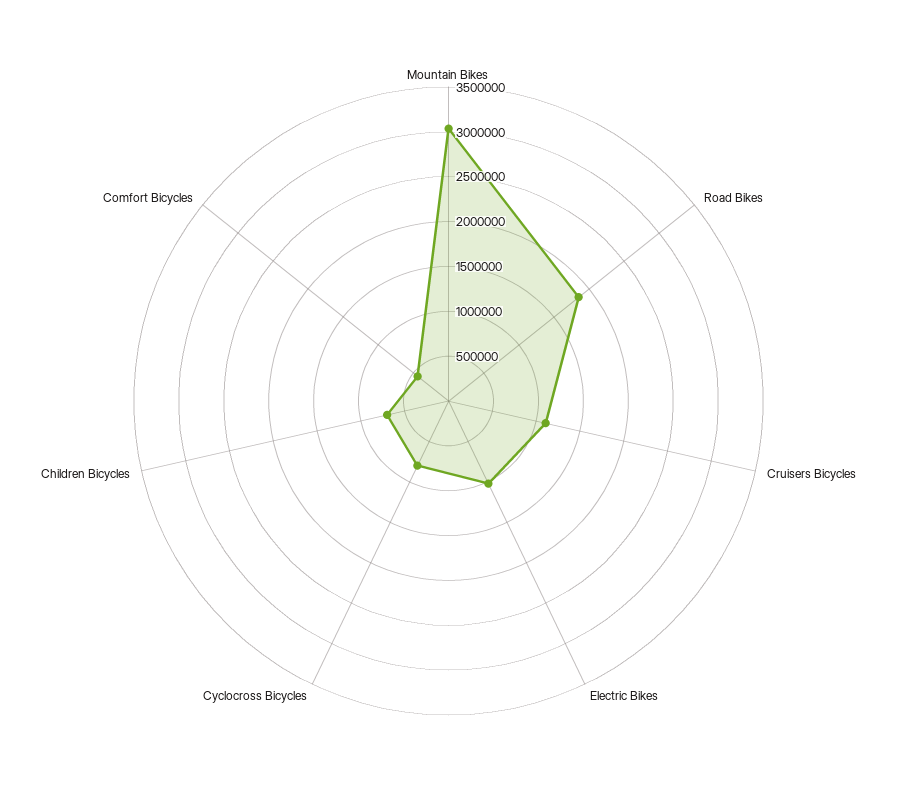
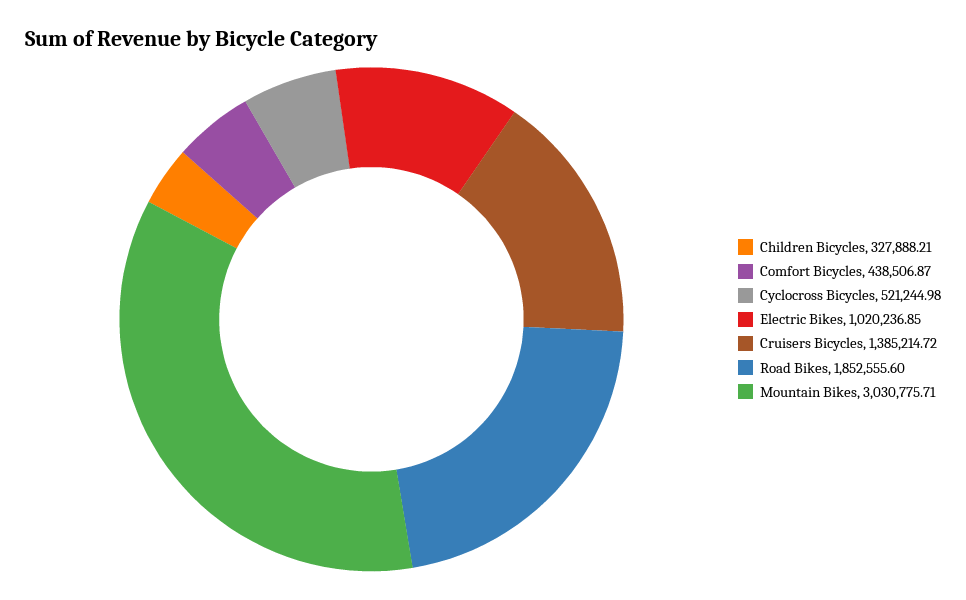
Cruisers Bicycles: 1100000 -> 1385214.72
Cyclocross Bicycles: 800000 -> 521244.98
Children Bicycles: 700000 -> 327888.21

